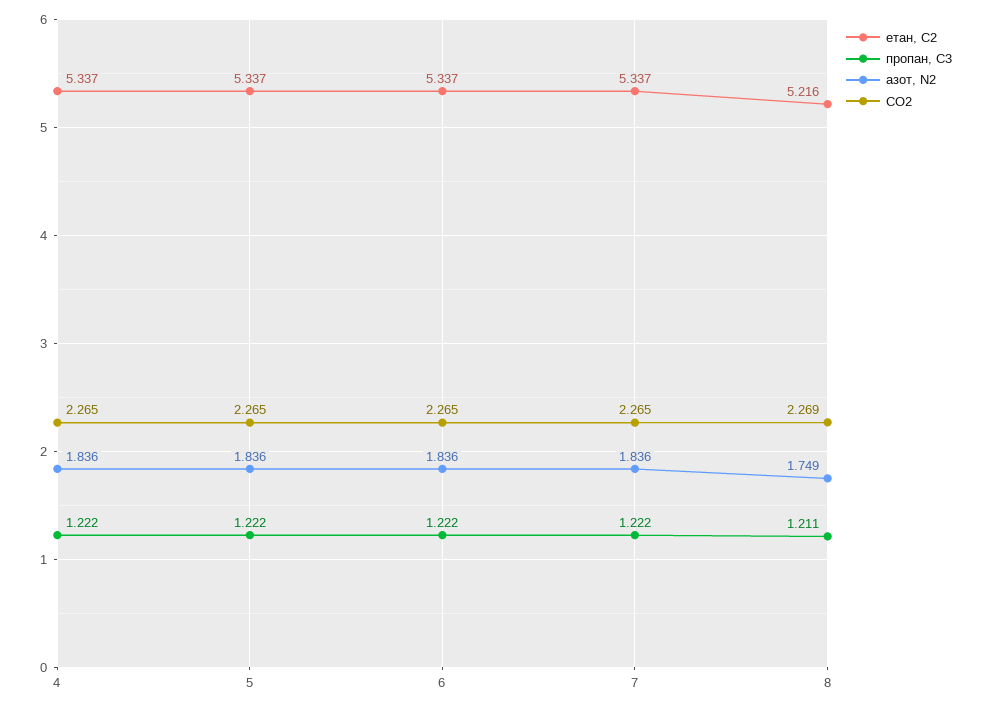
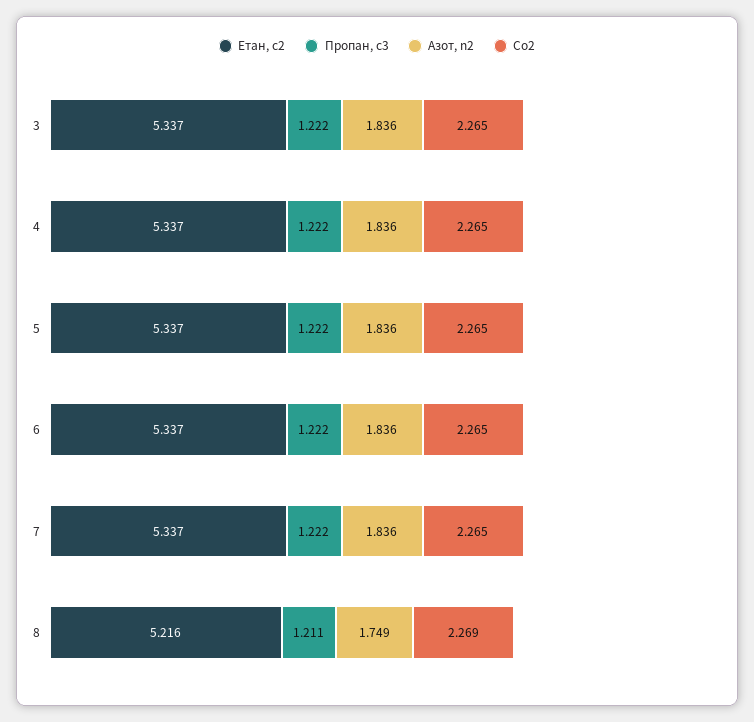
етан, С2, 3: none -> 5.337
пропан, С3, 3: none -> 1.222
азот, N2, 3: none -> 1.836
CO2, 3: none -> 2.265

